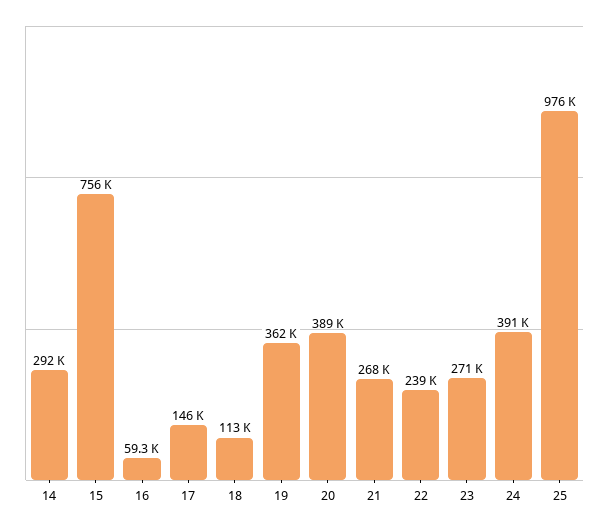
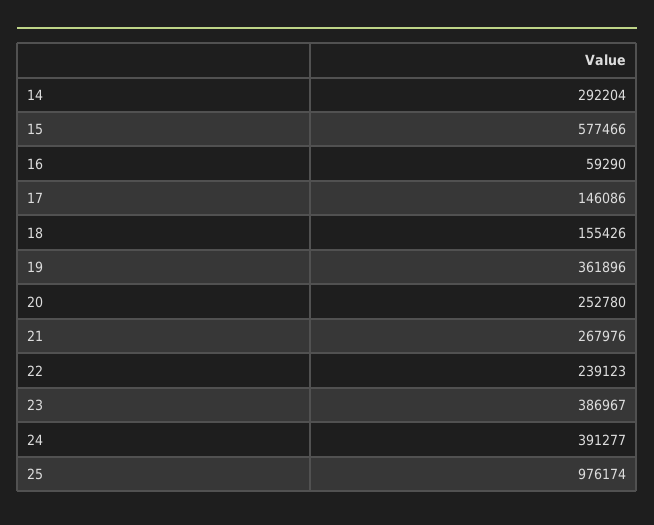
15: 756000 -> 577466
18: 113000 -> 155426
20: 389000 -> 252780
23: 271000 -> 386967

